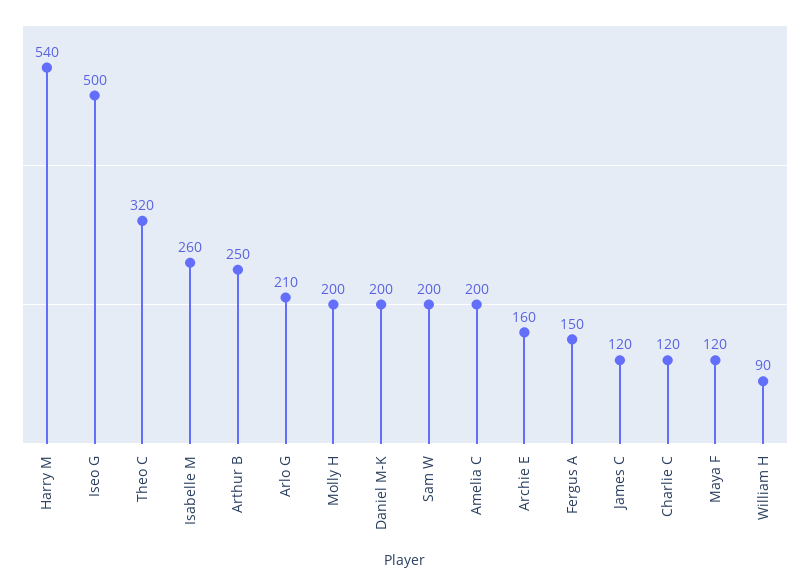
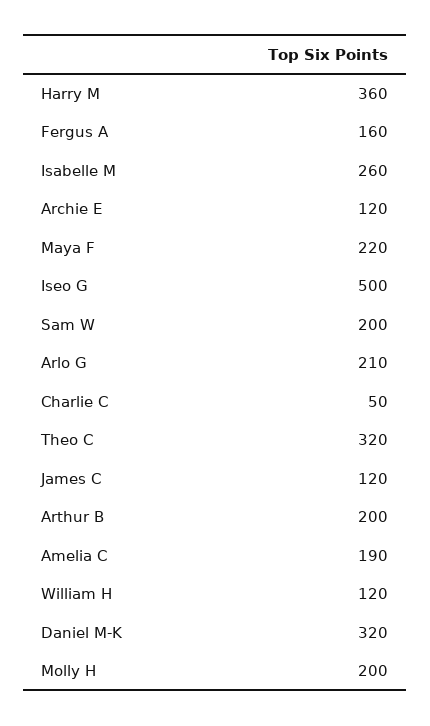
Harry M: 540 -> 360
Arthur B: 250 -> 200
Daniel M-K: 200 -> 320
Amelia C: 200 -> 190
Archie E: 160 -> 120
Fergus A: 150 -> 160
Charlie C: 120 -> 50
Maya F: 120 -> 220
William H: 90 -> 120

